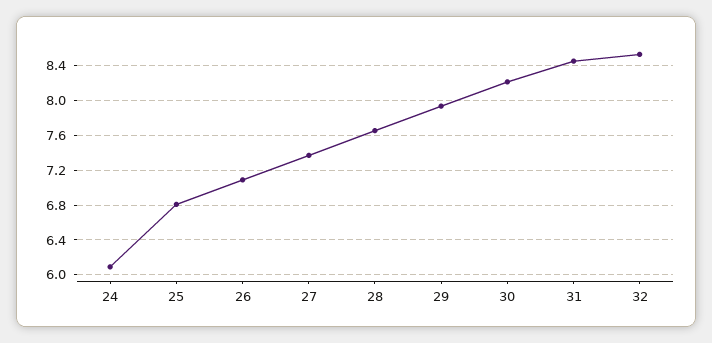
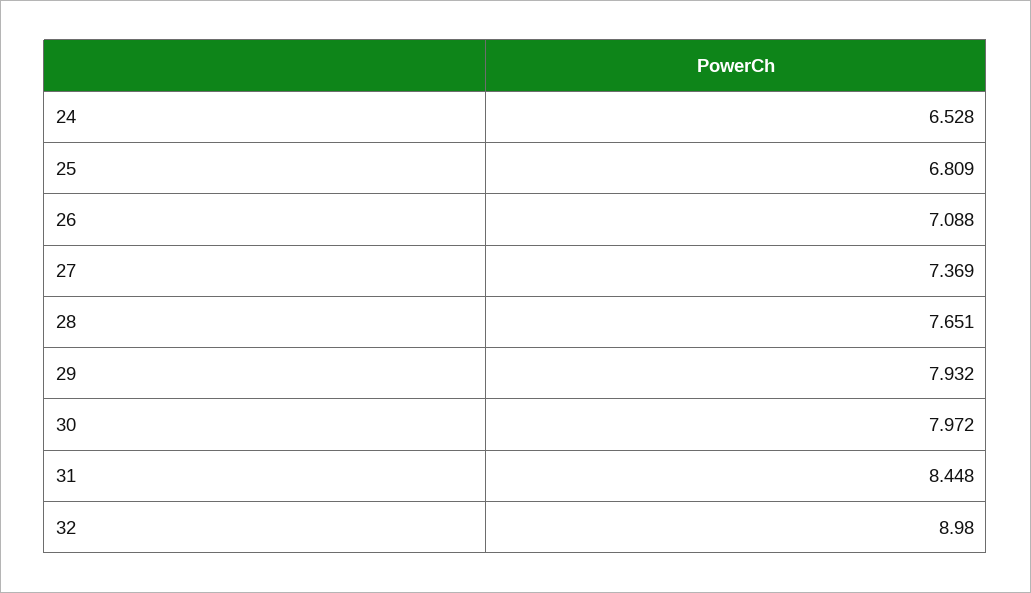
24: 6.1 -> 6.528
30: 8.2 -> 7.972
32: 8.5 -> 8.98

